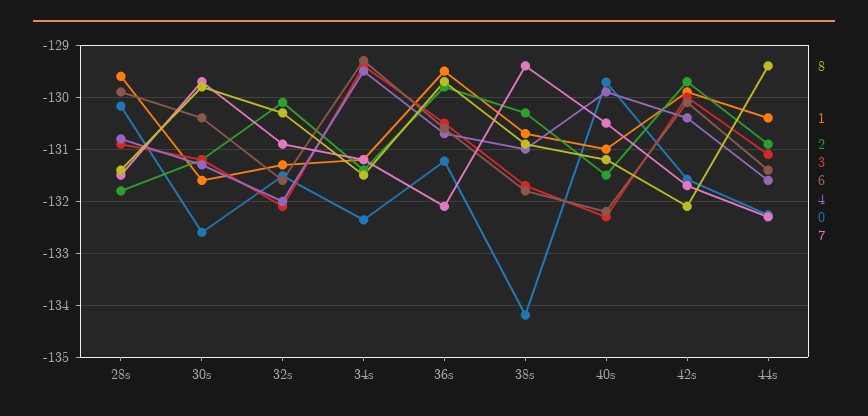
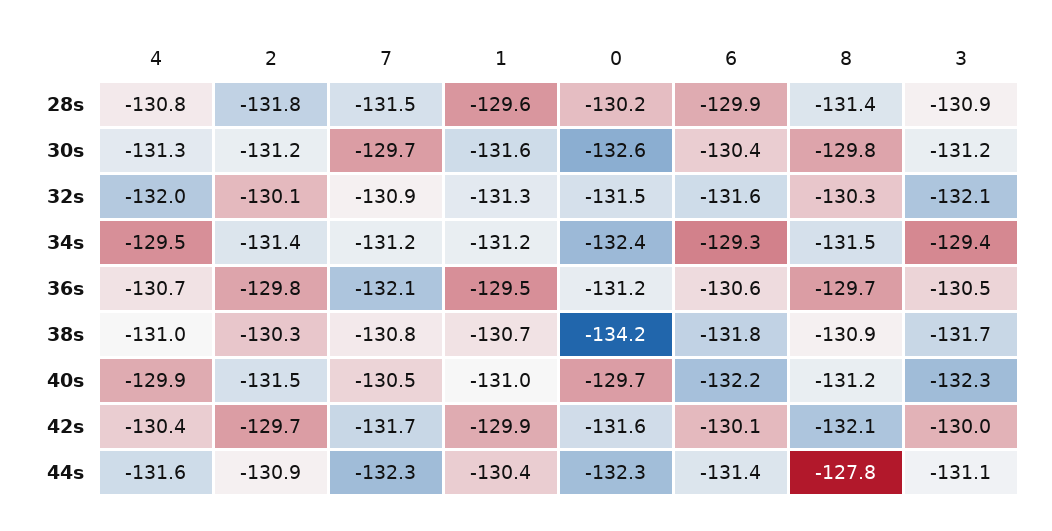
7, 38s: -129.4 -> -130.8
8, 44s: -129.4 -> -127.8

